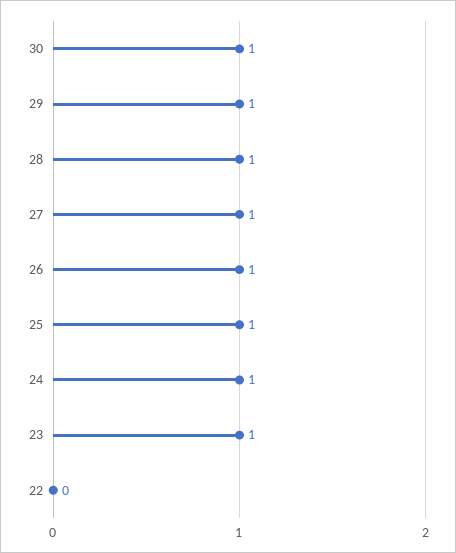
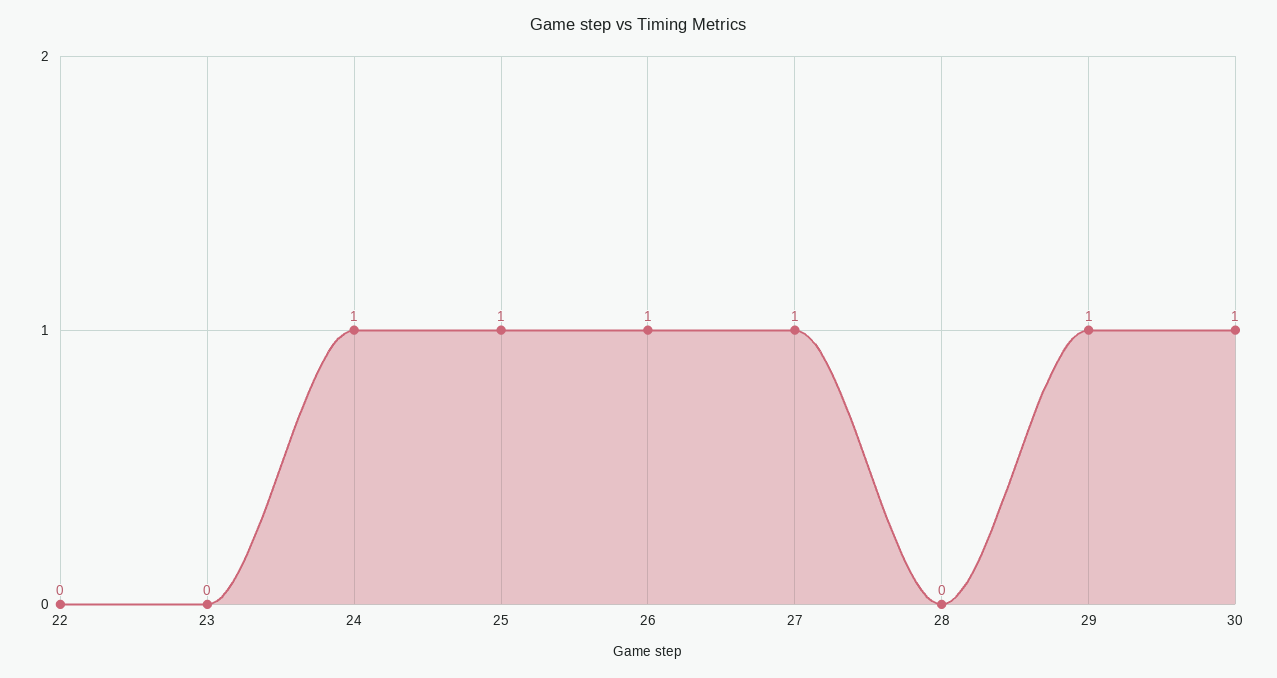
28: 1 -> 0
23: 1 -> 0

